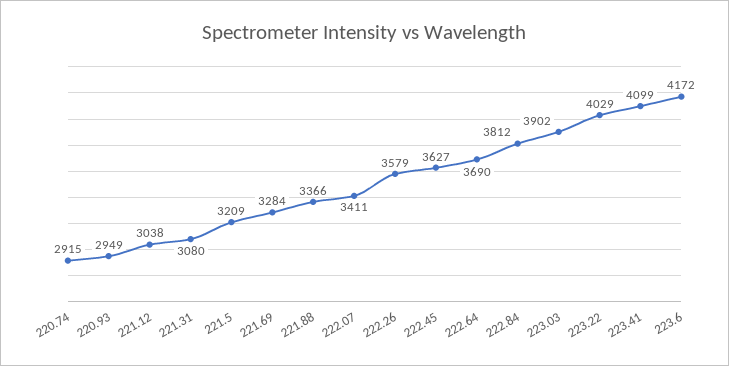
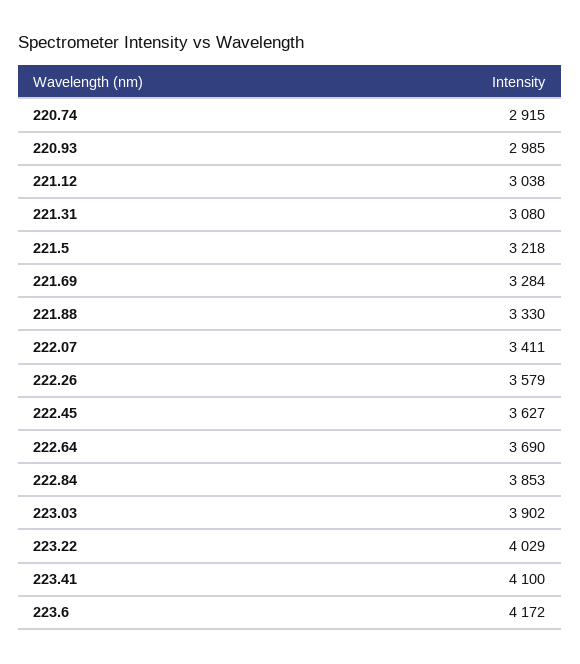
220.93: 2949 -> 2985
221.5: 3209 -> 3218
221.88: 3366 -> 3330
222.84: 3812 -> 3853
223.41: 4099 -> 4100

